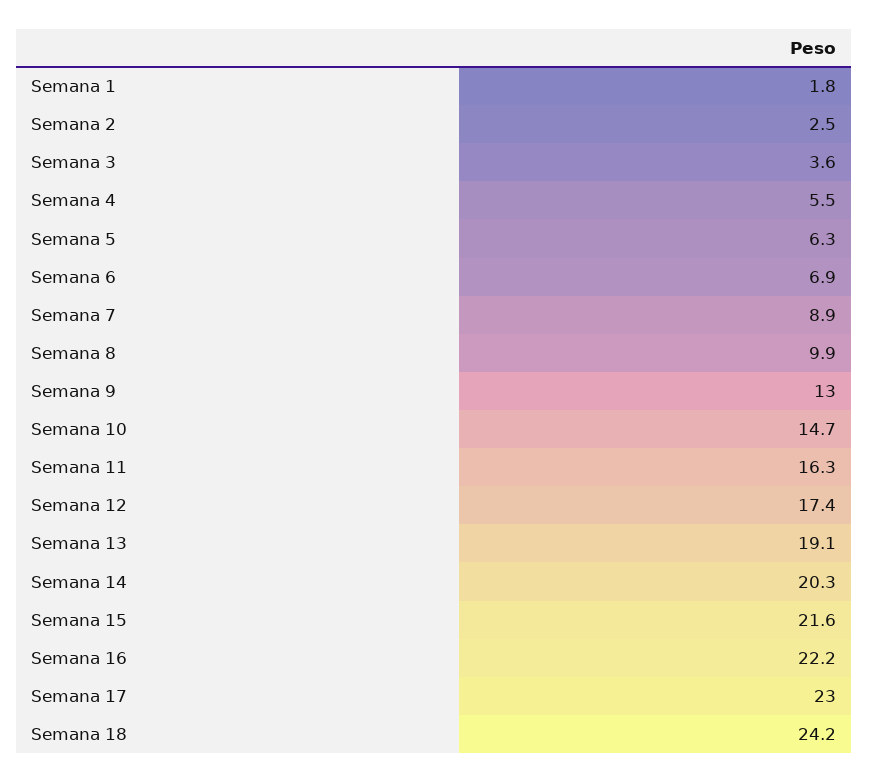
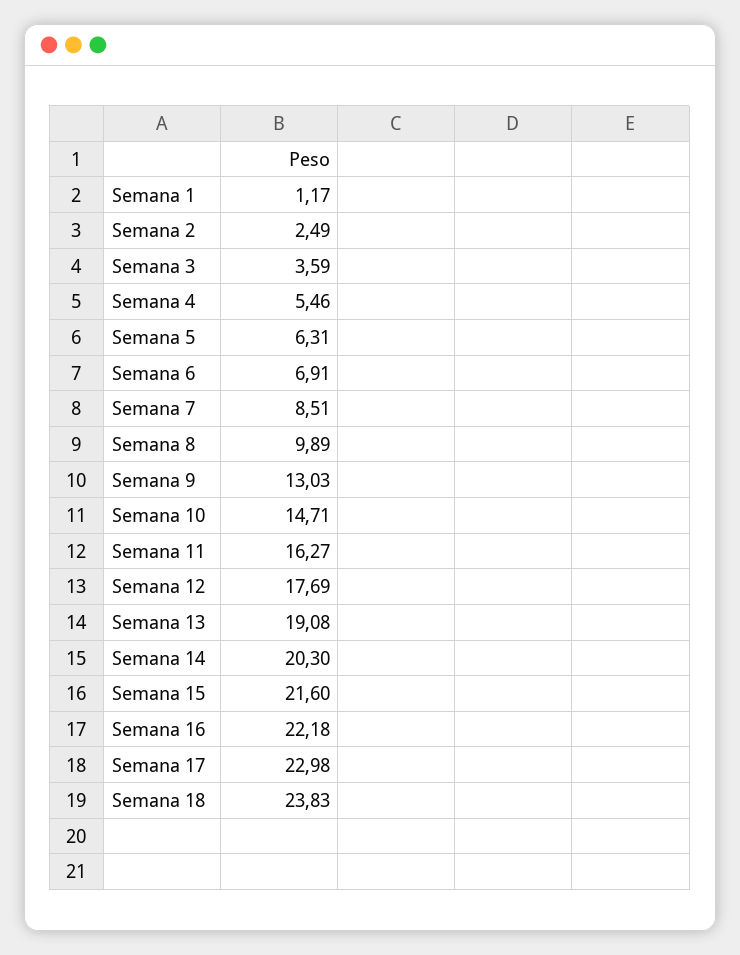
Semana 1: 1.8 -> 1.17
Semana 7: 8.9 -> 8.51
Semana 12: 17.4 -> 17.69
Semana 18: 24.2 -> 23.83

